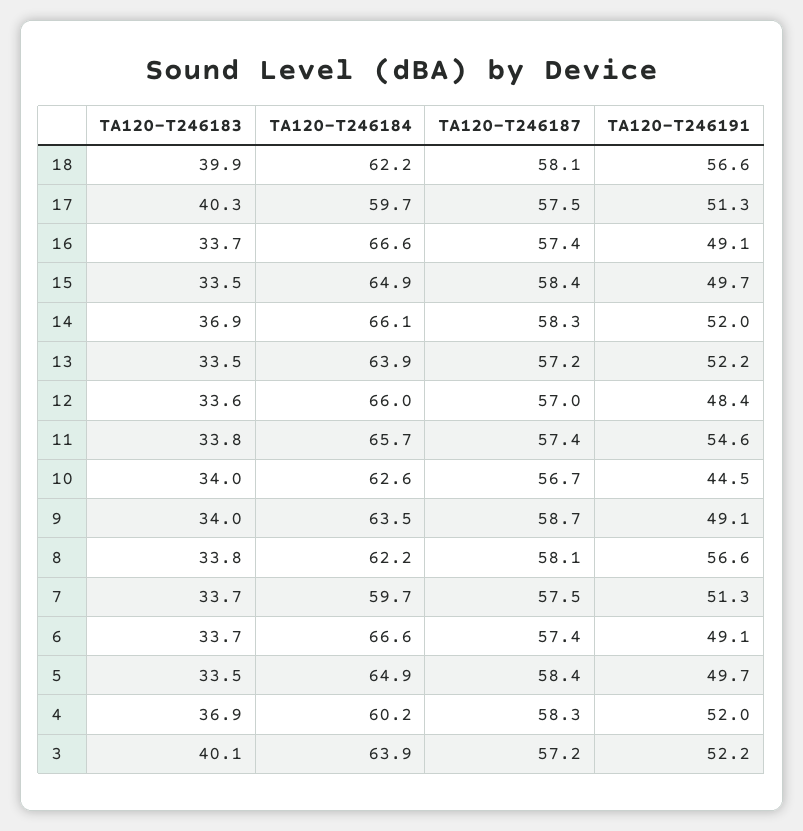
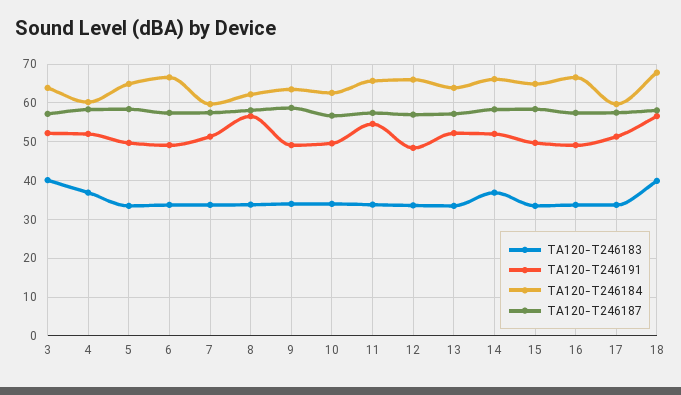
TA120-T246184, 18: 62.2 -> 68
TA120-T246183, 17: 40.3 -> 34
TA120-T246191, 10: 44.5 -> 50

